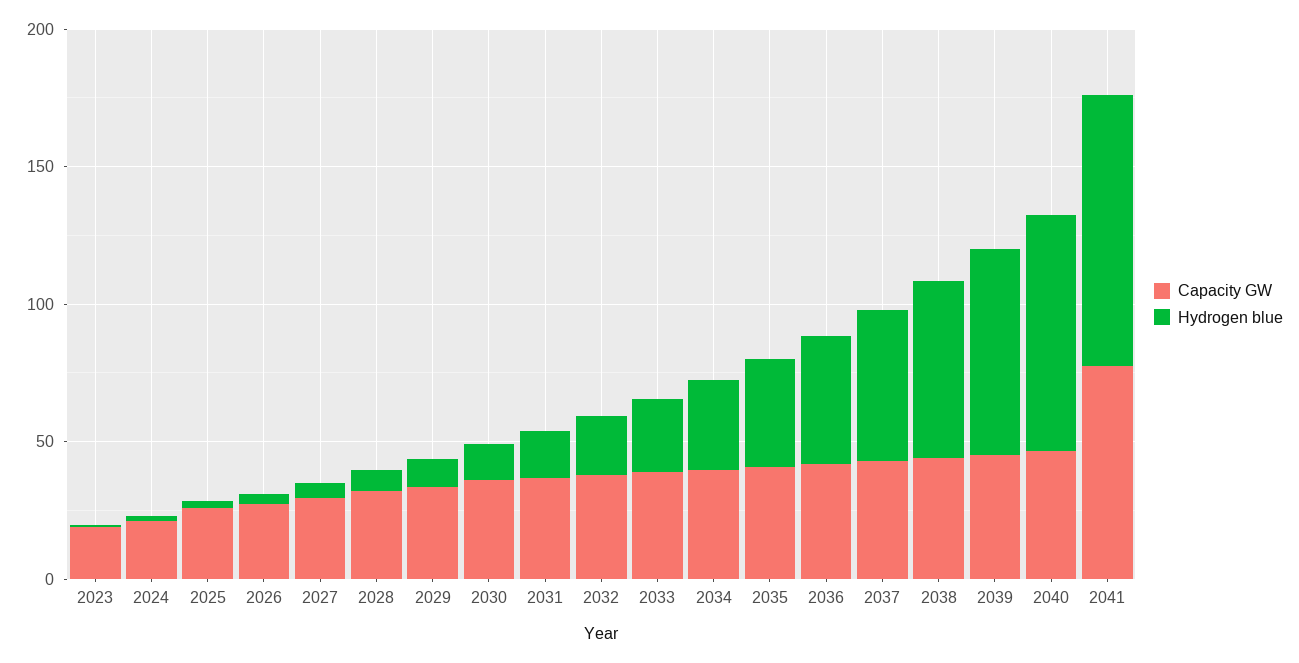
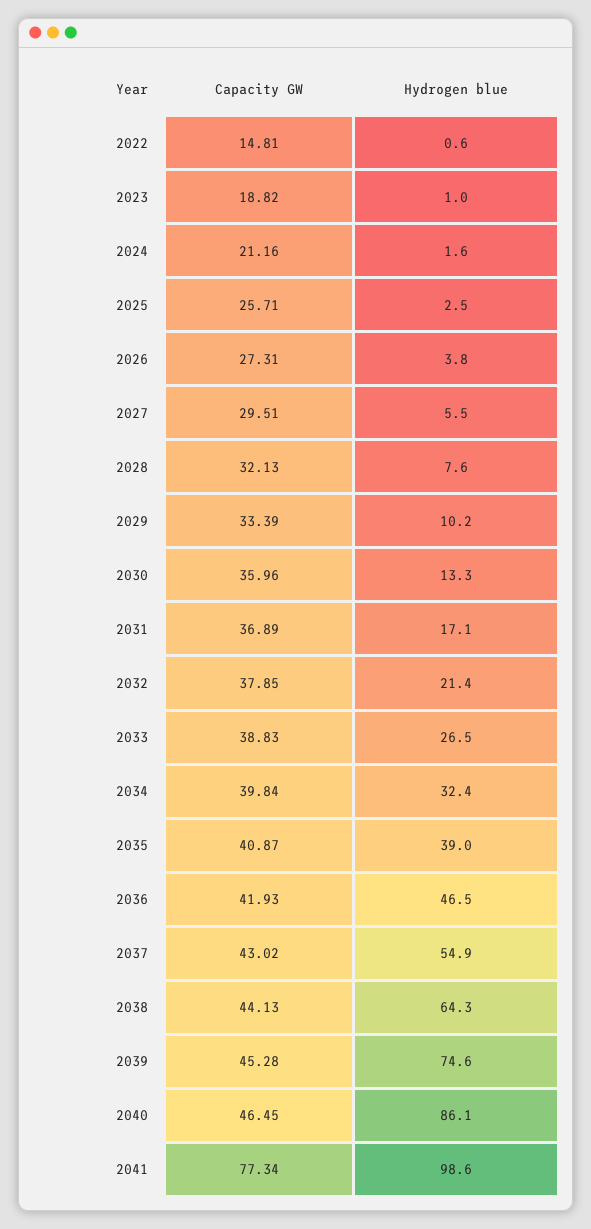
Capacity GW, 2022: none -> 14.81
Hydrogen blue, 2022: none -> 0.6

